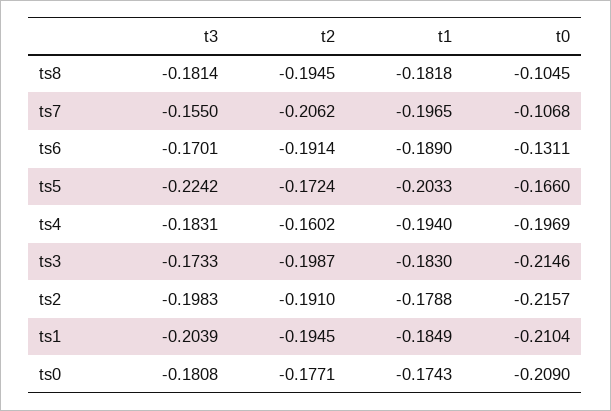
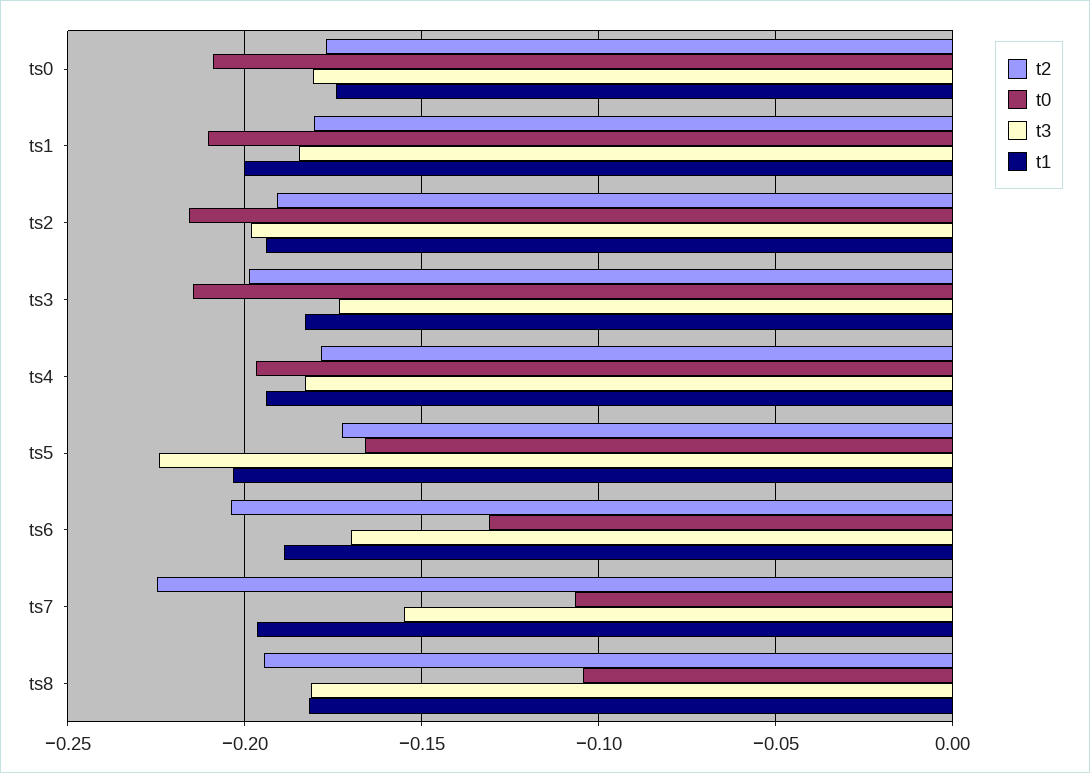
t2, ts7: -0.2062 -> -0.225
t2, ts6: -0.1914 -> -0.205
t2, ts4: -0.1602 -> -0.18
t1, ts2: -0.1788 -> -0.195
t3, ts1: -0.2039 -> -0.185
t2, ts1: -0.1945 -> -0.18
t1, ts1: -0.1849 -> -0.2

